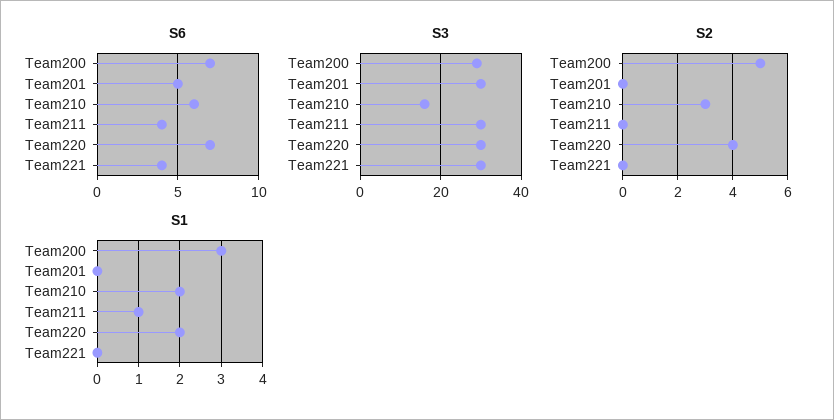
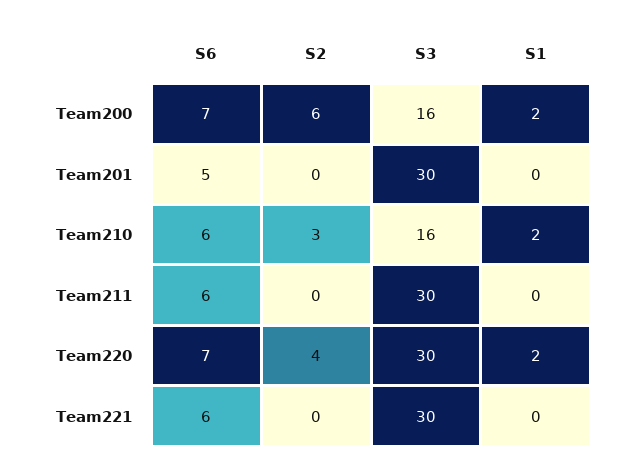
S6, Team211: 4 -> 6
S6, Team221: 4 -> 6
S3, Team200: 30 -> 16
S2, Team200: 5 -> 6
S1, Team200: 3 -> 2
S1, Team211: 1 -> 0

